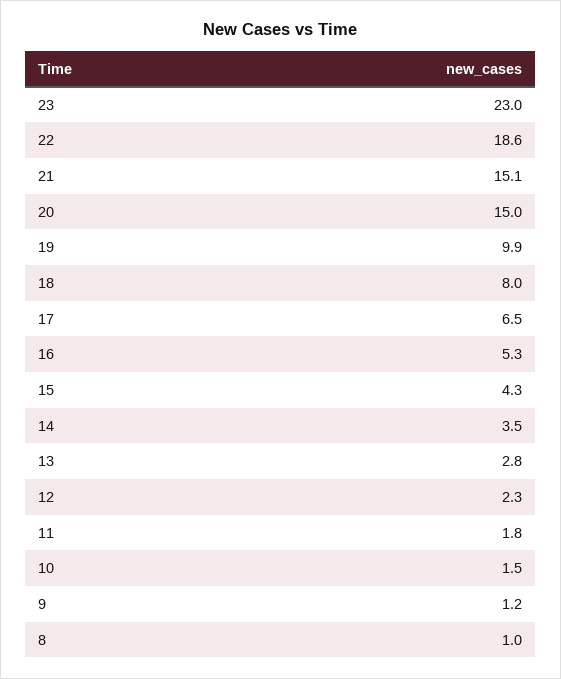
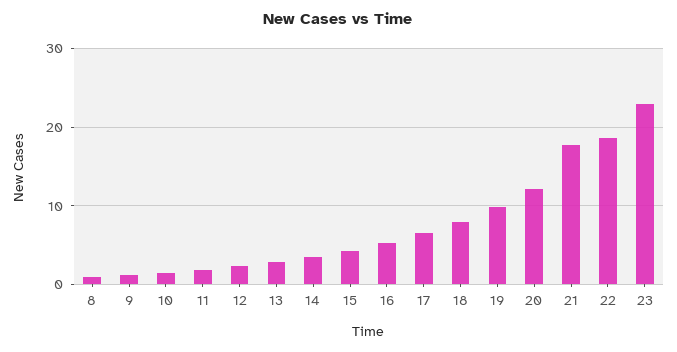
21: 15.1 -> 18
20: 15 -> 12

